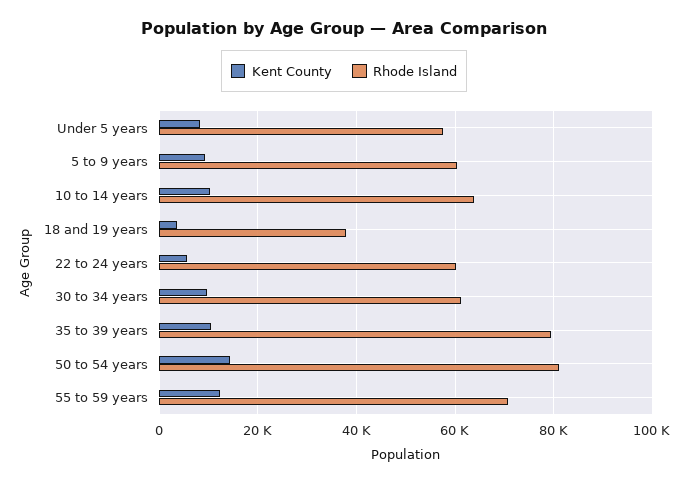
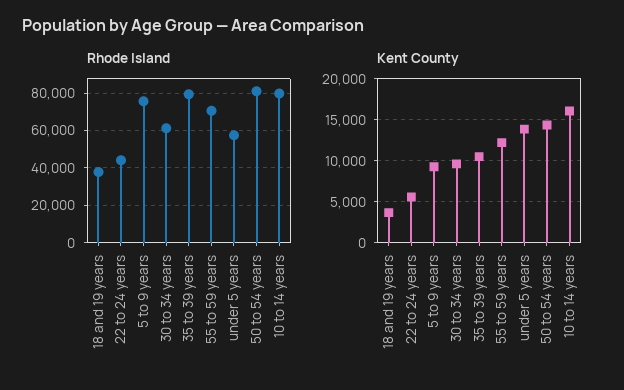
Kent County, Under 5 years: 8000 -> 14000
Rhode Island, 5 to 9 years: 60000 -> 75000
Kent County, 10 to 14 years: 10000 -> 16000
Rhode Island, 10 to 14 years: 64000 -> 80000
Rhode Island, 22 to 24 years: 60000 -> 45000

